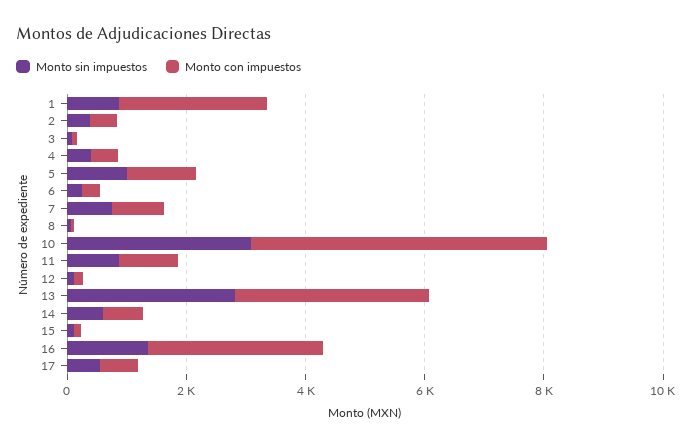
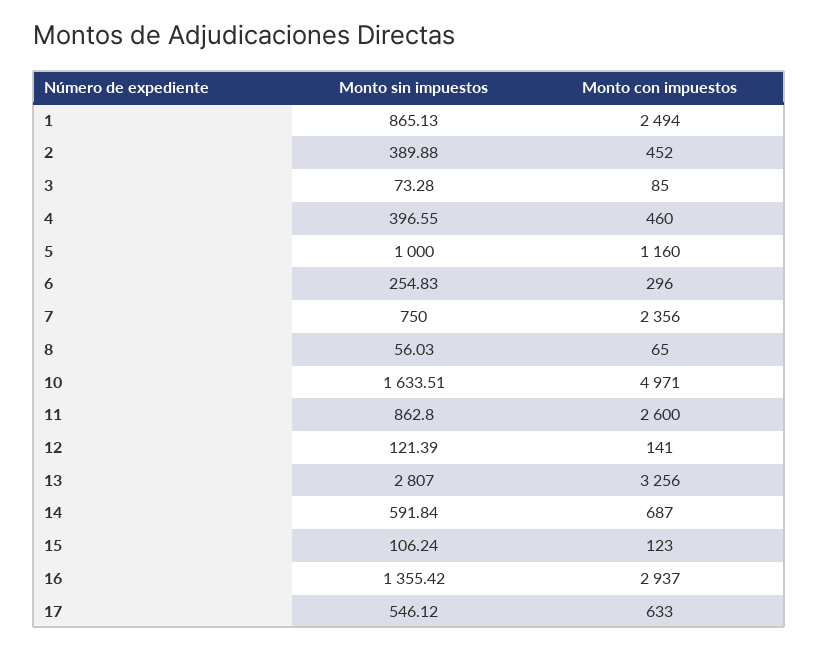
Monto con impuestos, 7: 1000 -> 2356
Monto sin impuestos, 10: 3000 -> 1633.51
Monto con impuestos, 11: 1000 -> 2600

